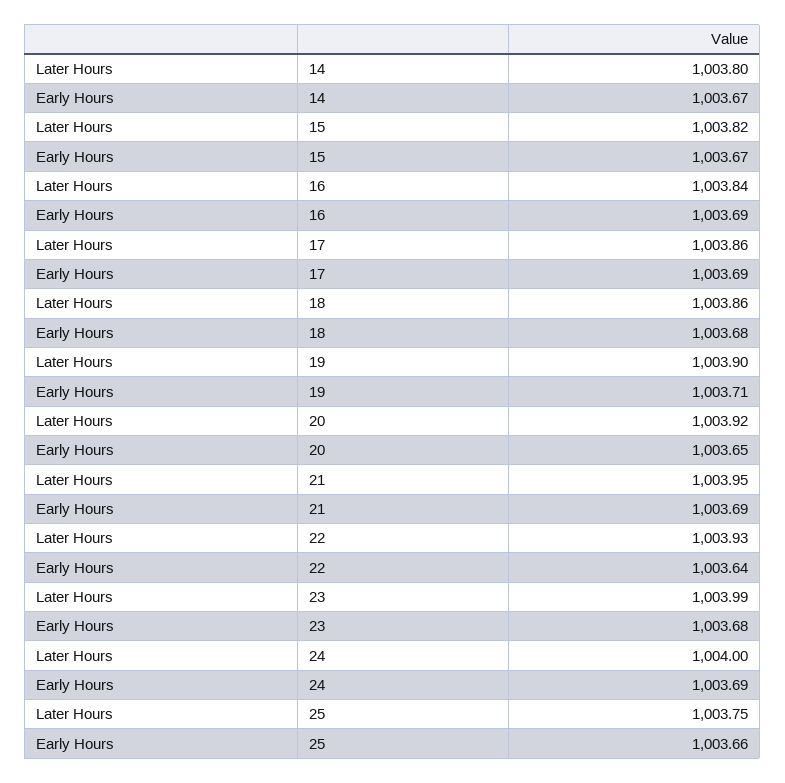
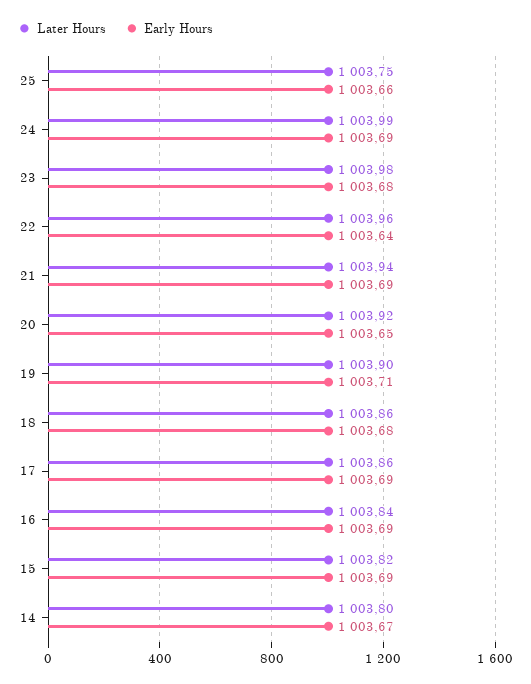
Early Hours, 15: 1003.67 -> 1003.69
Later Hours, 21: 1003.95 -> 1003.94
Later Hours, 22: 1003.93 -> 1003.96
Later Hours, 23: 1003.99 -> 1003.98
Later Hours, 24: 1004 -> 1003.99

